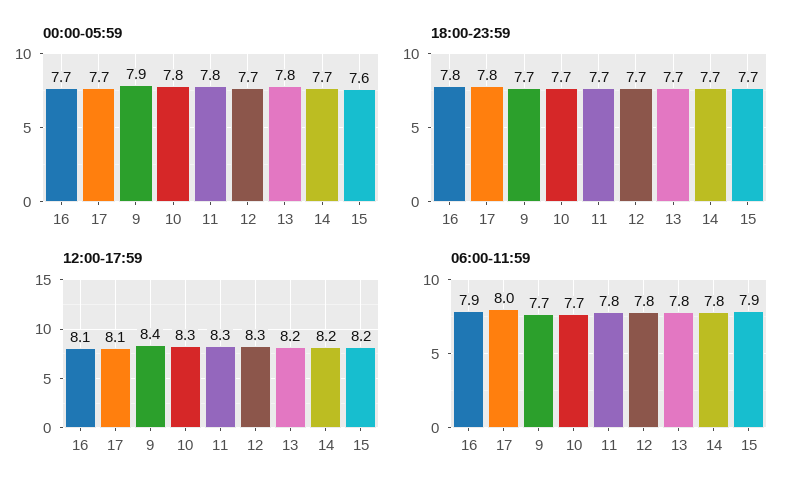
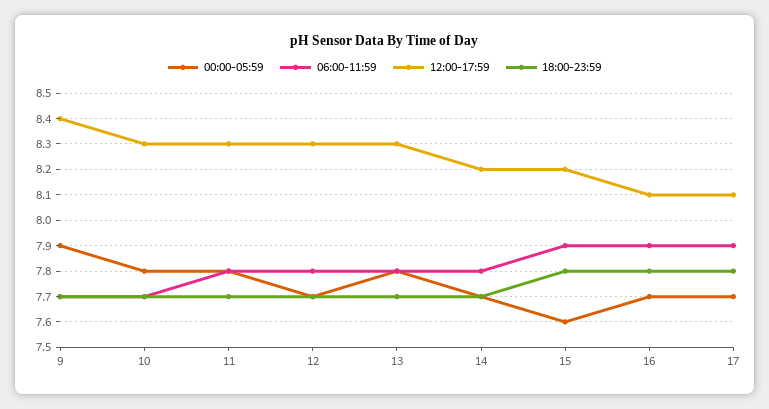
18:00-23:59, 15: 7.7 -> 7.8
12:00-17:59, 13: 8.2 -> 8.3
06:00-11:59, 17: 8 -> 7.9

